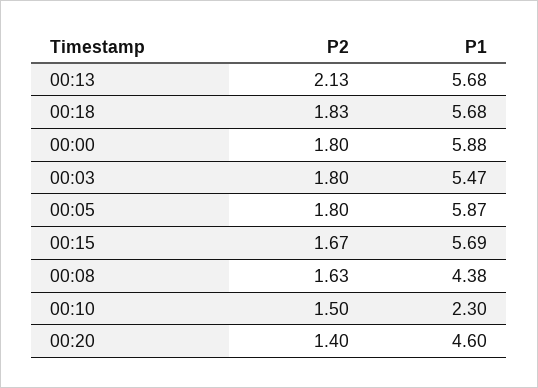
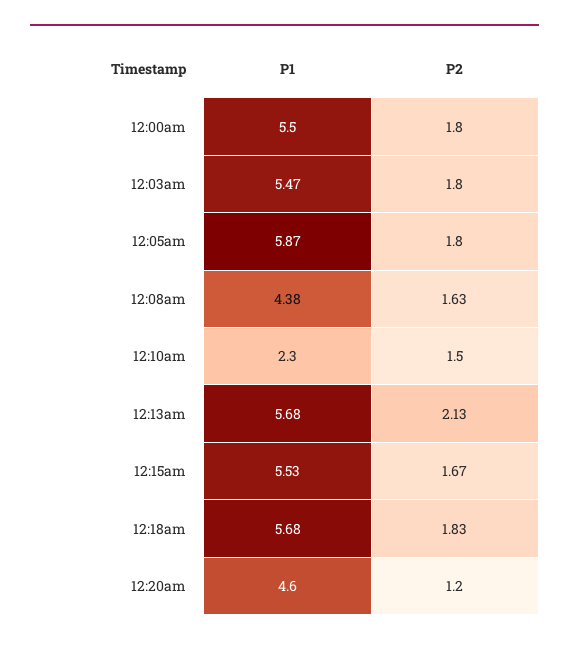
P1, 00:00: 5.88 -> 5.5
P1, 00:15: 5.69 -> 5.53
P2, 00:20: 1.4 -> 1.2

